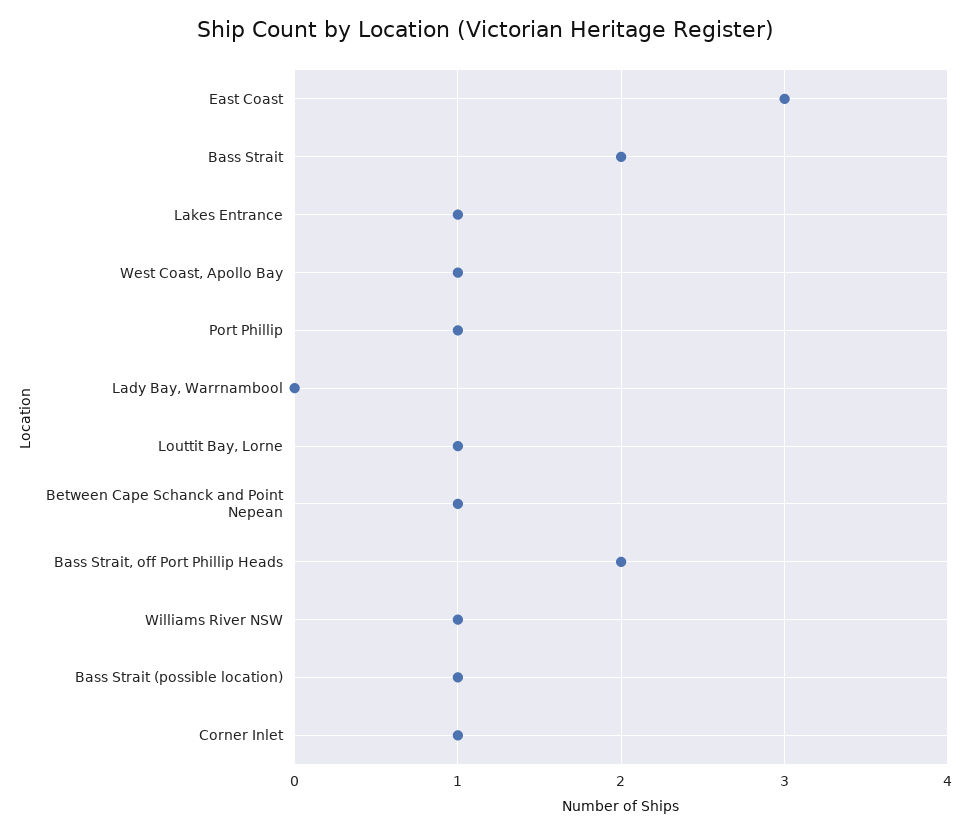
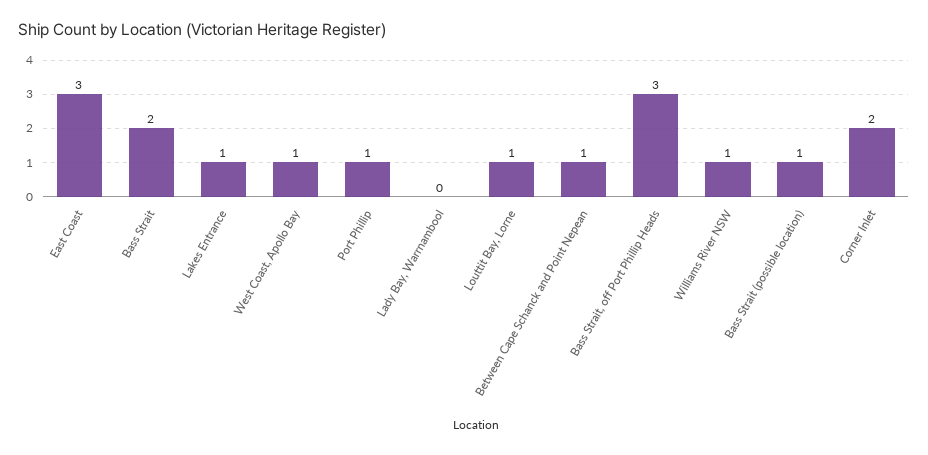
Bass Strait, off Port Phillip Heads: 2 -> 3
Corner Inlet: 1 -> 2

